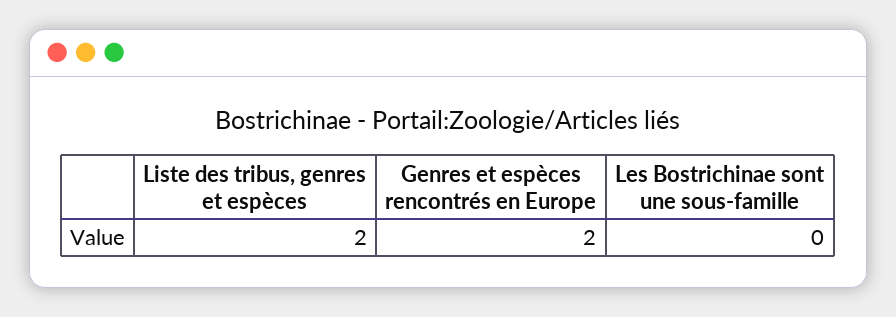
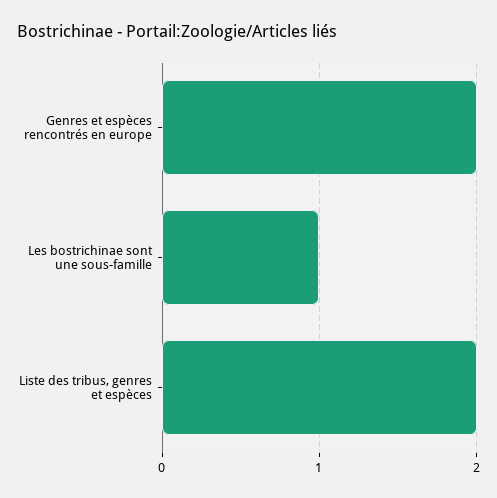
Les Bostrichinae sont une sous-famille: 0 -> 1

